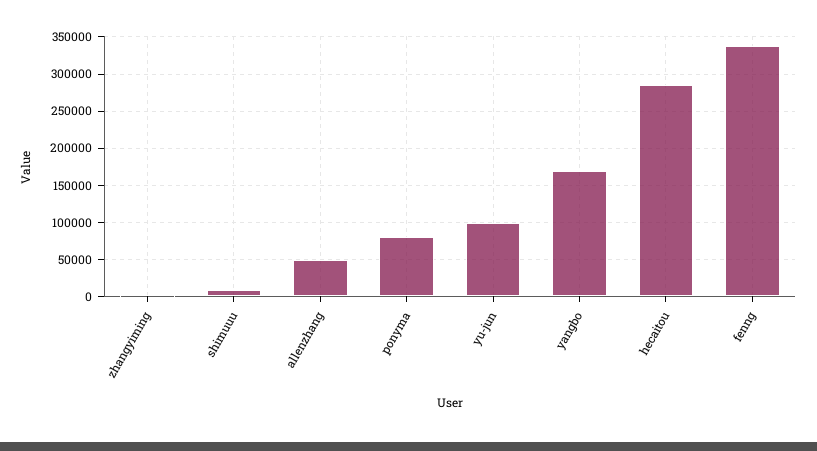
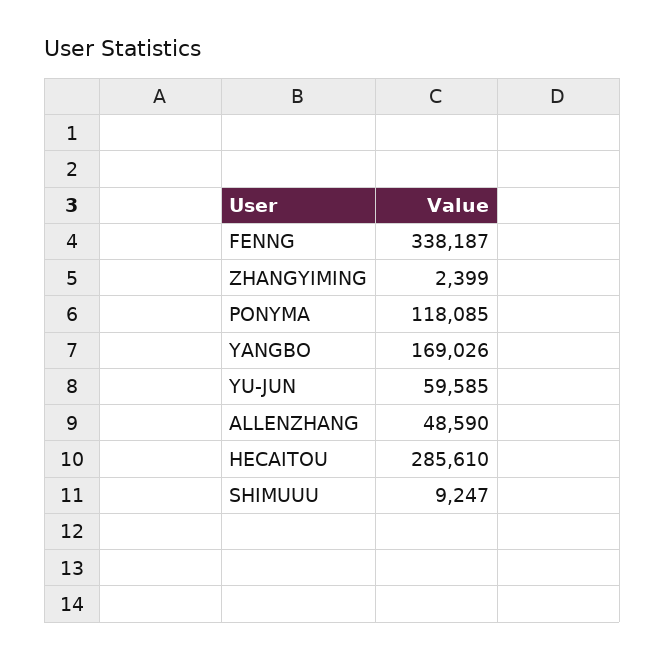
ponyma: 80000 -> 118085
yu-jun: 100000 -> 59585

